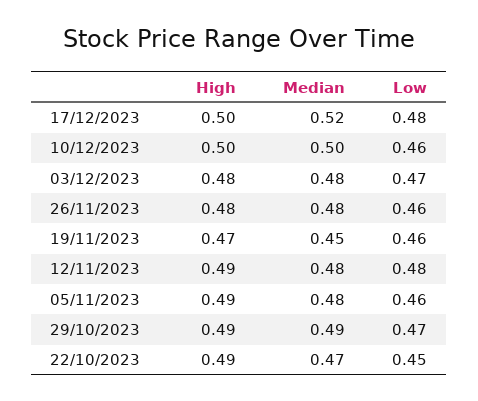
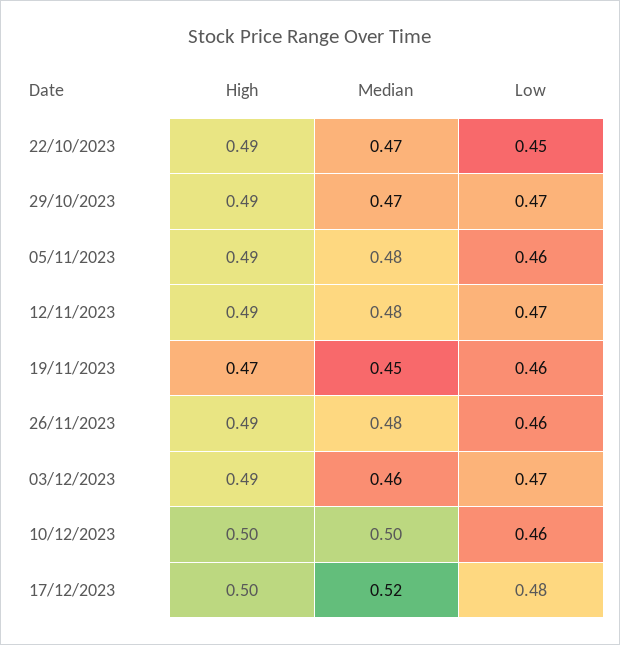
High, 03/12/2023: 0.48 -> 0.49
Median, 03/12/2023: 0.48 -> 0.46
High, 26/11/2023: 0.48 -> 0.49
Low, 12/11/2023: 0.48 -> 0.47
Median, 29/10/2023: 0.49 -> 0.47

